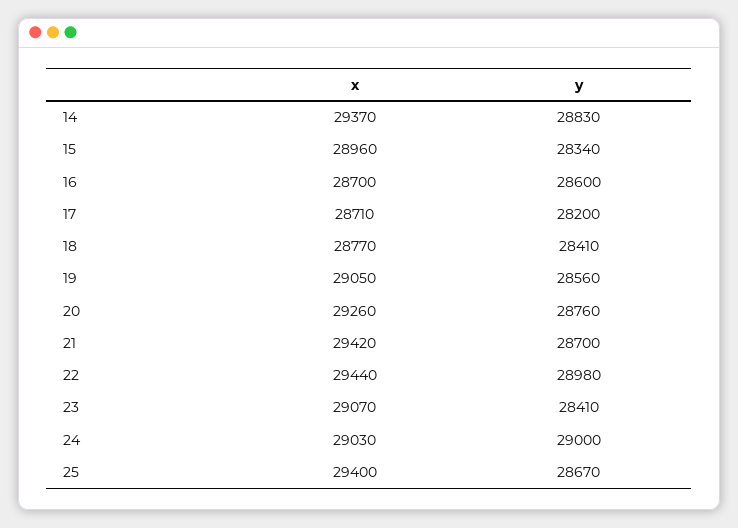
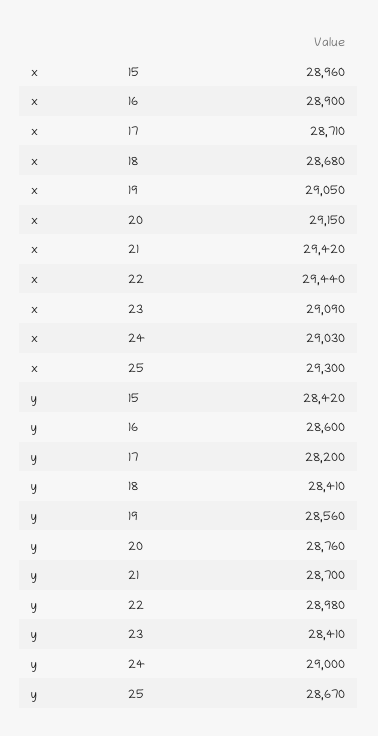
x, 14: 29370 -> none
y, 14: 28830 -> none
y, 15: 28340 -> 28420
x, 16: 28700 -> 28900
x, 18: 28770 -> 28680
x, 20: 29260 -> 29150
x, 23: 29070 -> 29090
x, 25: 29400 -> 29300

